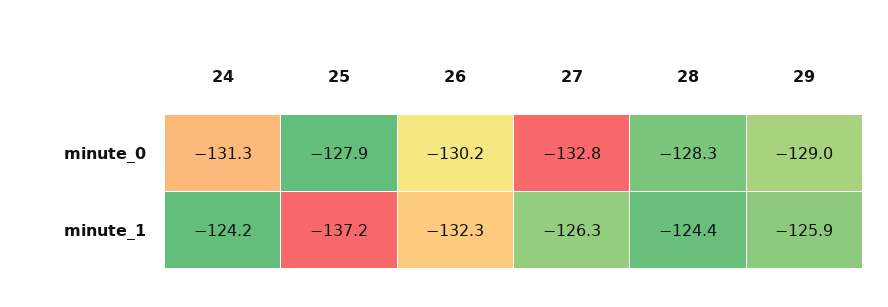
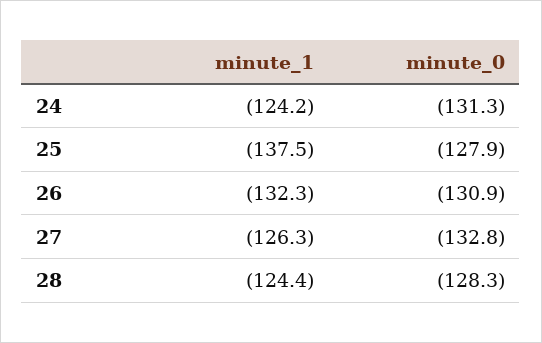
26, minute_0: -130.2 -> -130.9
29, minute_0: -129 -> none
25, minute_1: -137.2 -> -137.5
29, minute_1: -125.9 -> none

